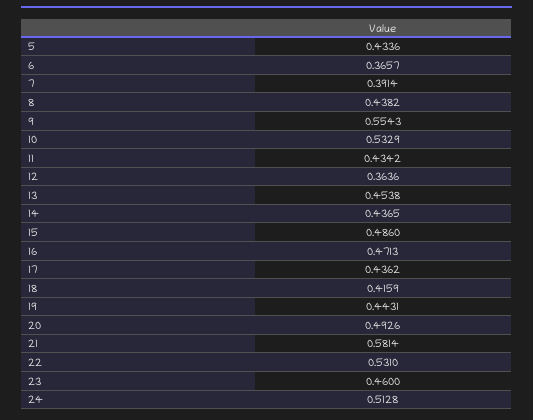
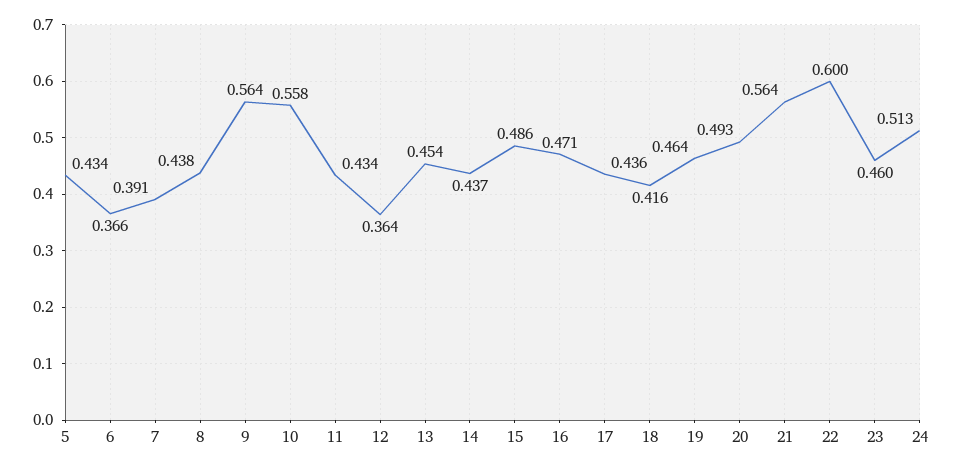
9: 0.5543 -> 0.564
10: 0.5329 -> 0.558
19: 0.4431 -> 0.464
21: 0.5814 -> 0.564
22: 0.531 -> 0.6

